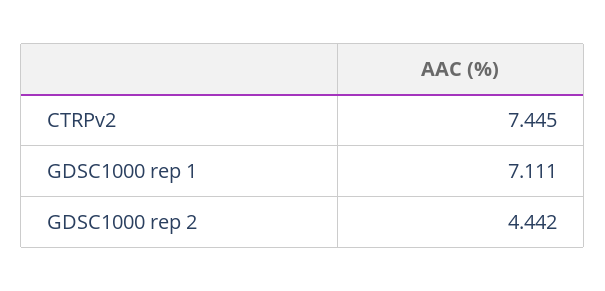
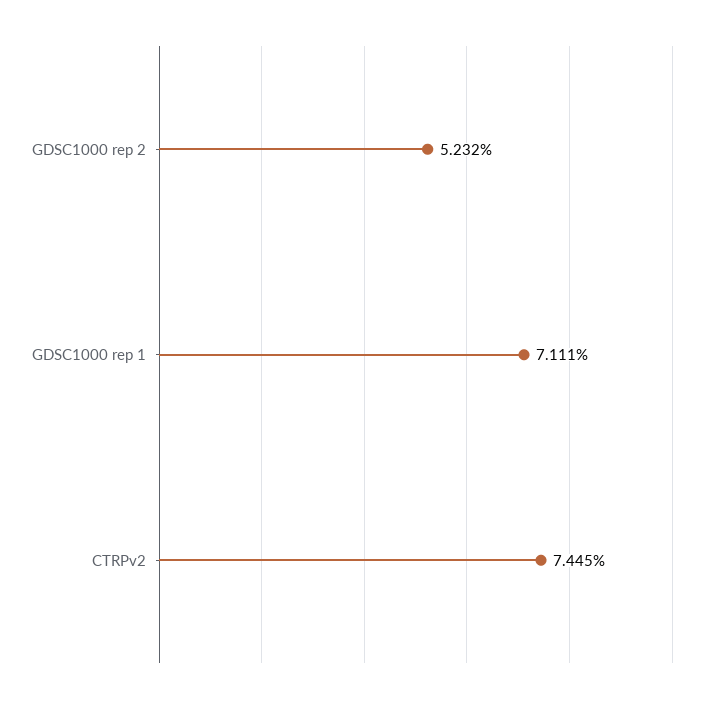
GDSC1000 rep 2: 4.442 -> 5.232

